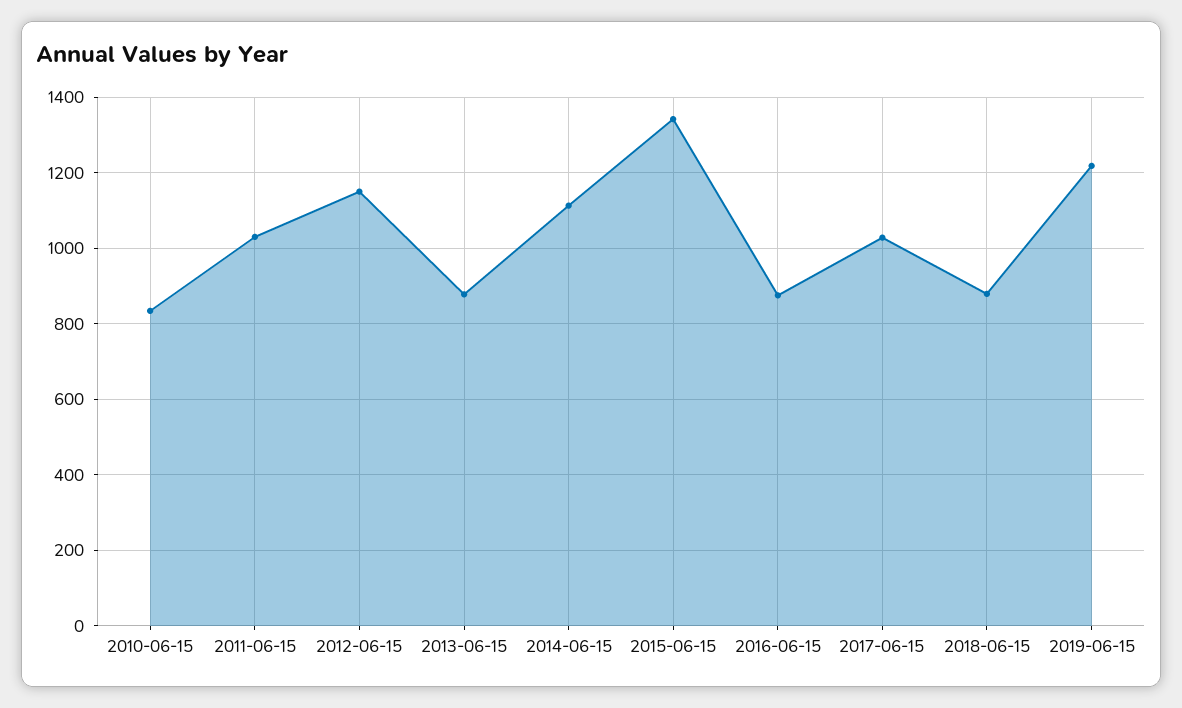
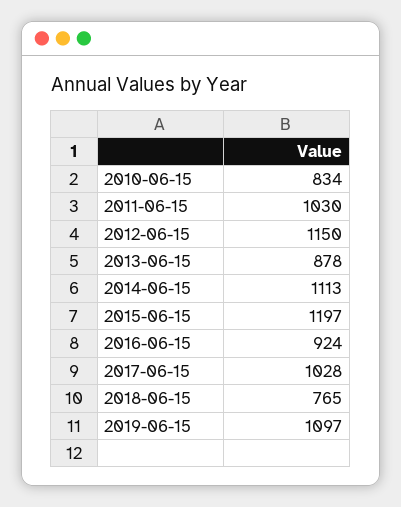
2015-06-15: 1340 -> 1197
2016-06-15: 880 -> 924
2018-06-15: 880 -> 765
2019-06-15: 1220 -> 1097

